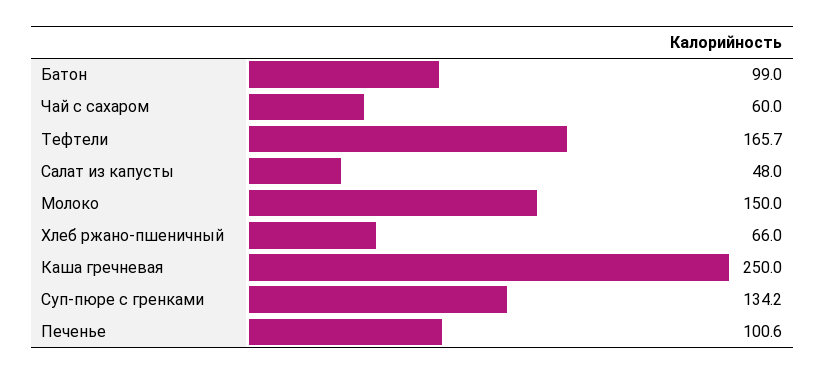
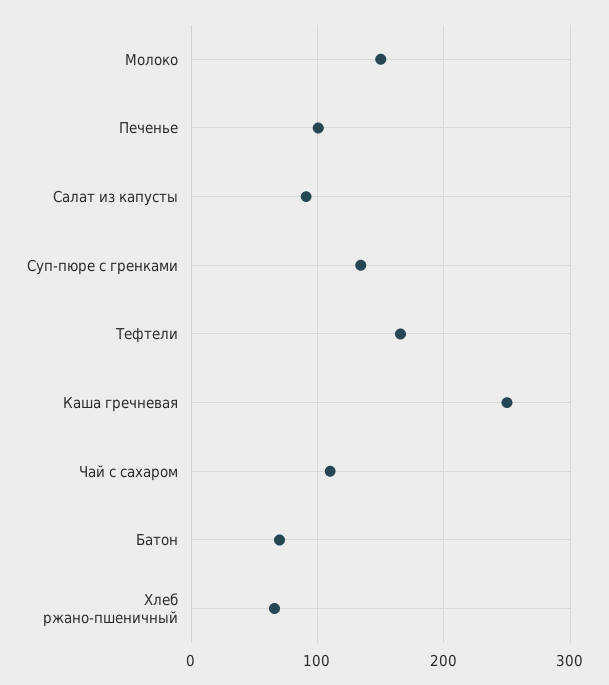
Батон: 99 -> 70
Чай с сахаром: 60 -> 110
Салат из капусты: 48 -> 90

